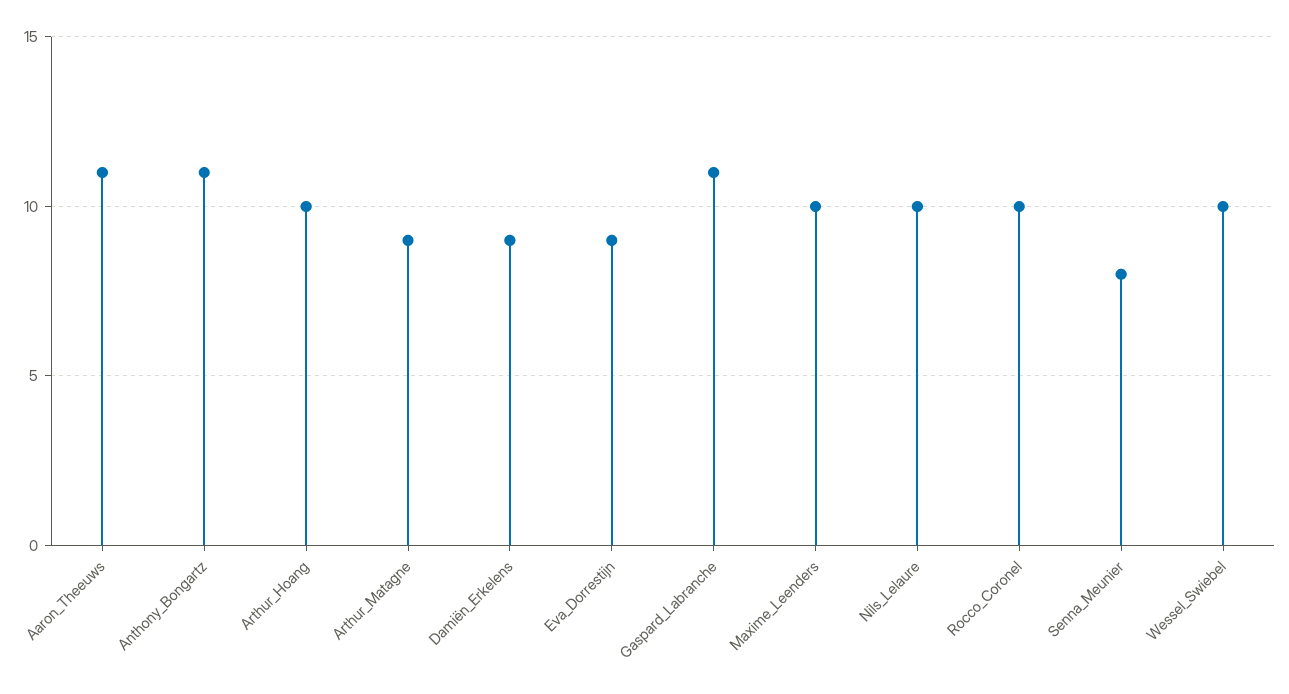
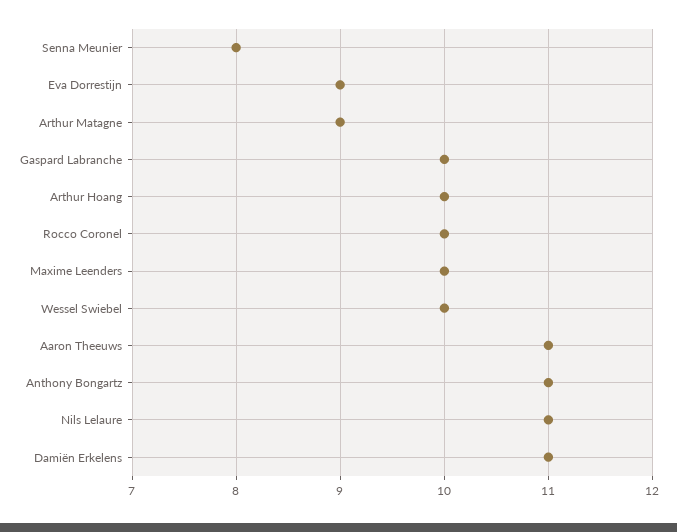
Damiën_Erkelens: 9 -> 11
Gaspard_Labranche: 11 -> 10
Nils_Lelaure: 10 -> 11

